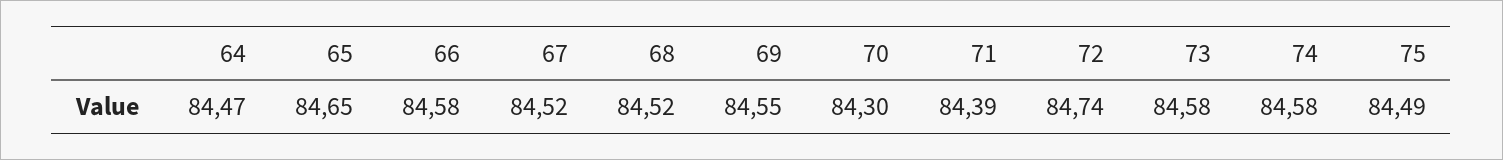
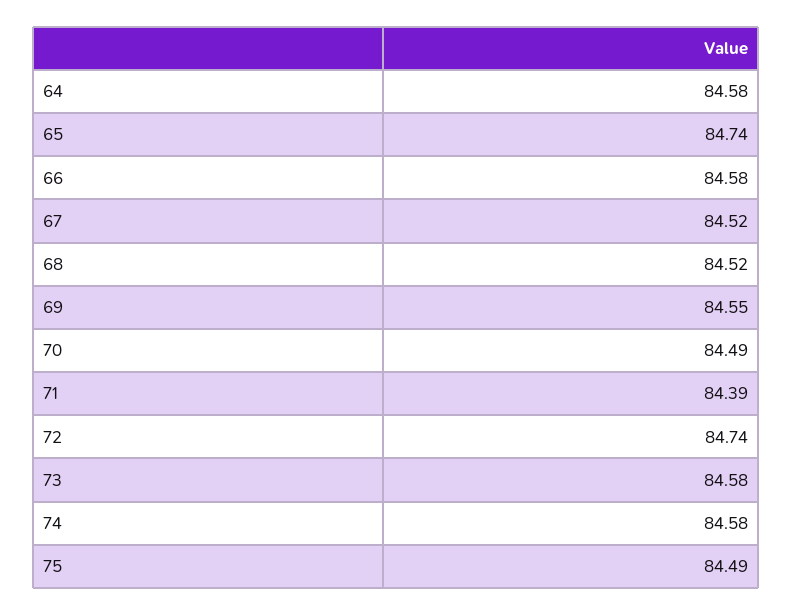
64: 84.47 -> 84.58
65: 84.65 -> 84.74
70: 84.3 -> 84.49

